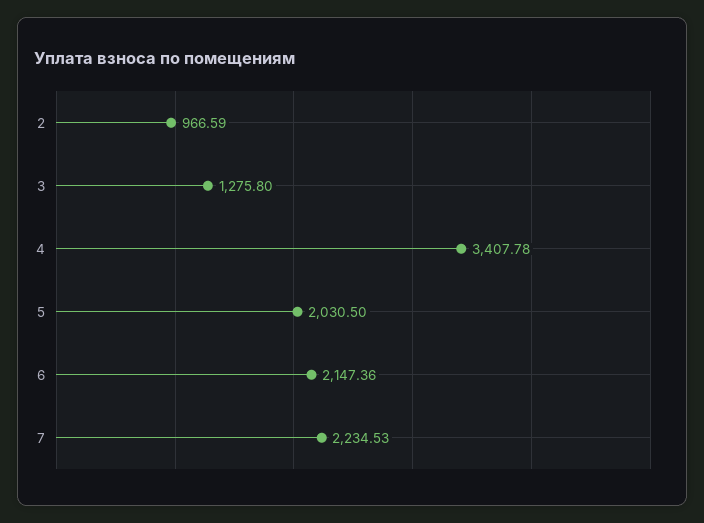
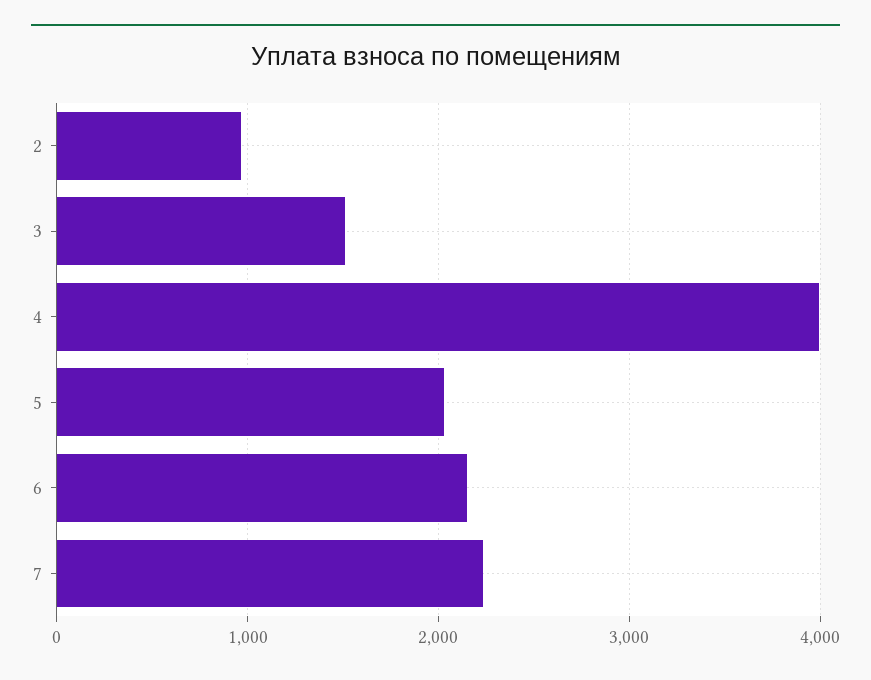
3: 1275.8 -> 1500
4: 3407.78 -> 4000

